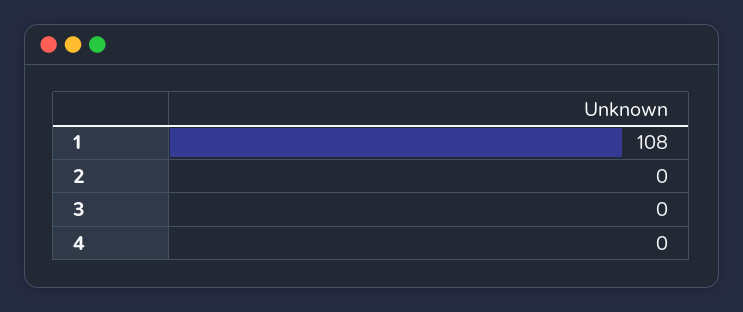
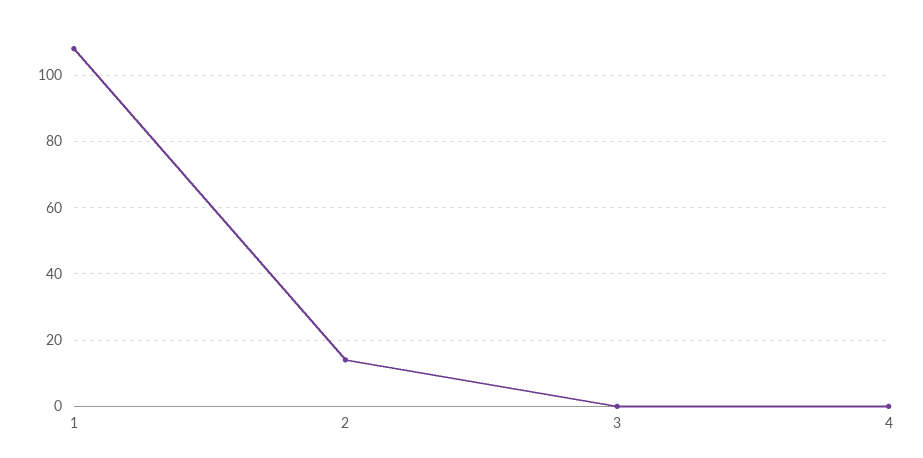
2: 0 -> 15

